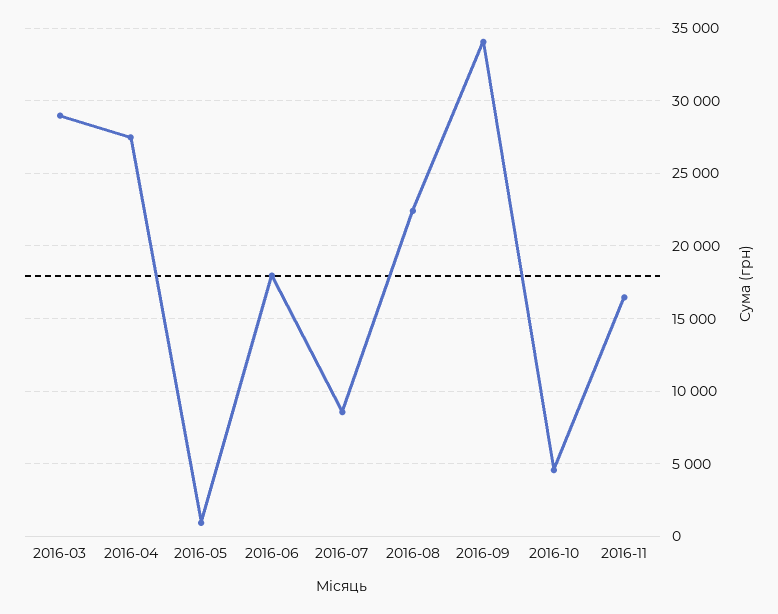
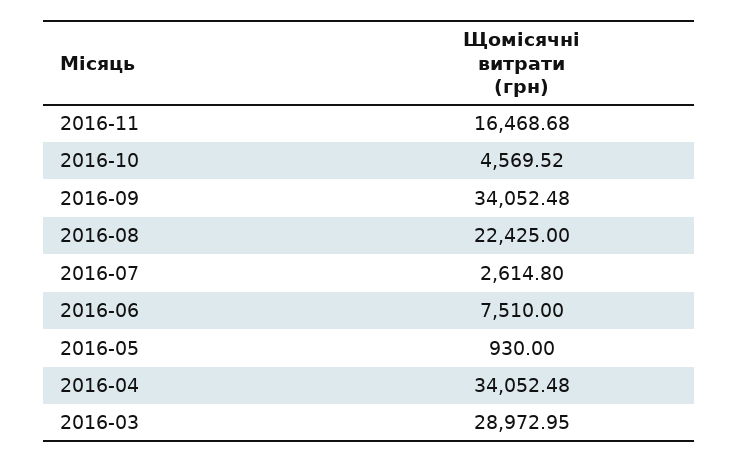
2016-04: 27500 -> 34052.48
2016-06: 18000 -> 7510
2016-07: 8500 -> 2614.8

